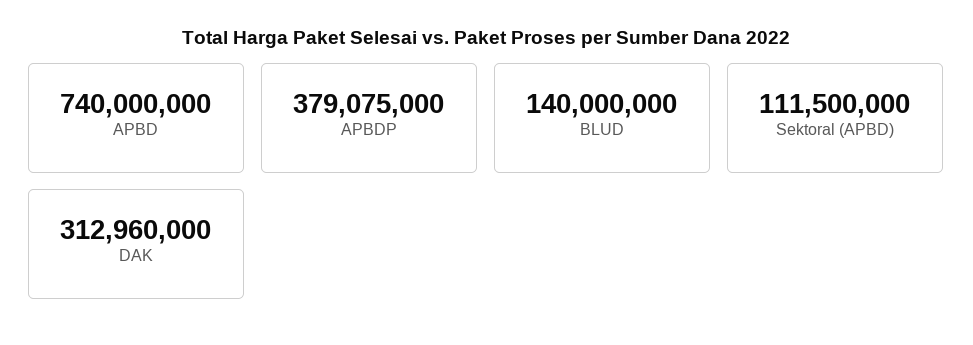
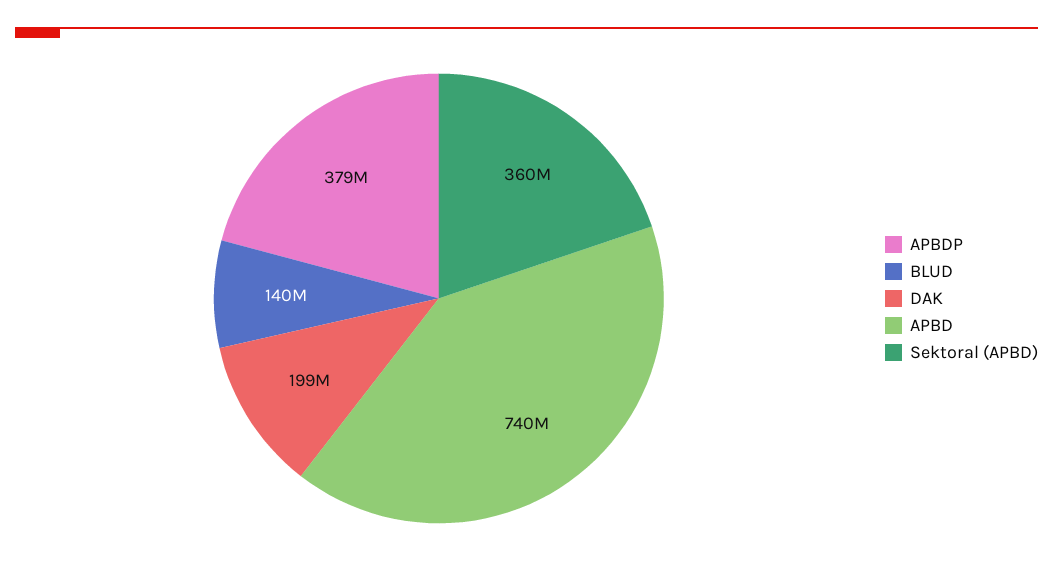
Sektoral (APBD): 111500000 -> 360000000
DAK: 312960000 -> 199000000

